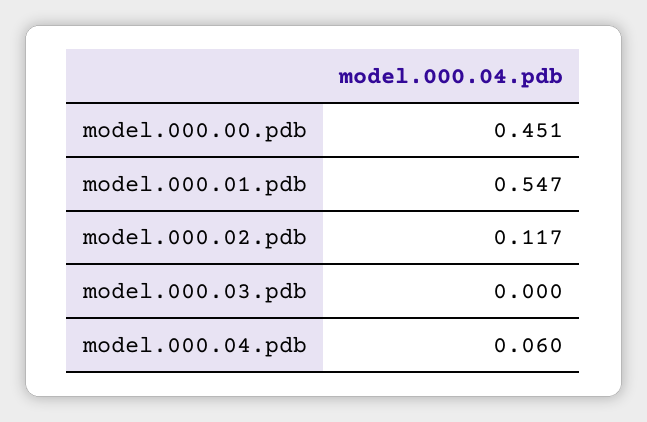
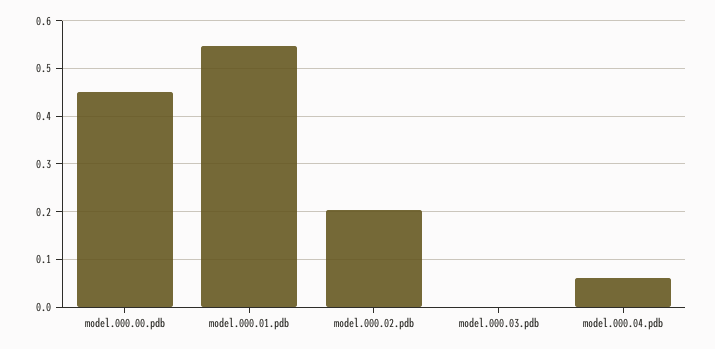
model.000.02.pdb: 0.117 -> 0.2

